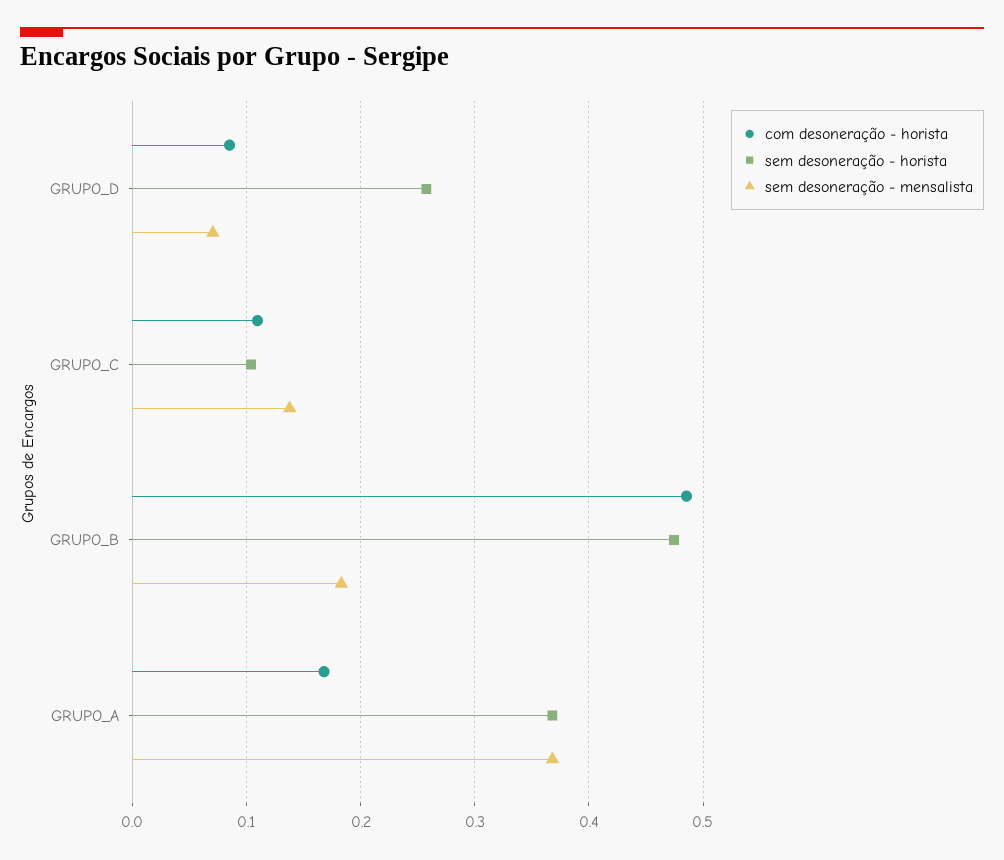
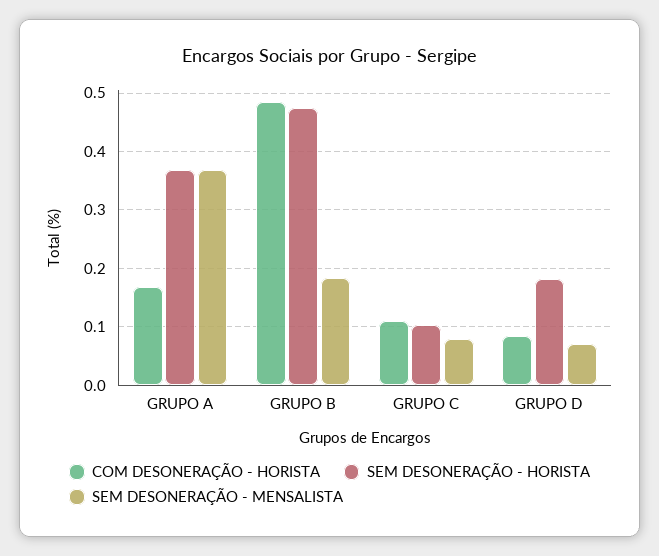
sem desoneração - horista, GRUPO_D: 0.26 -> 0.18
sem desoneração - mensalista, GRUPO_C: 0.14 -> 0.08

